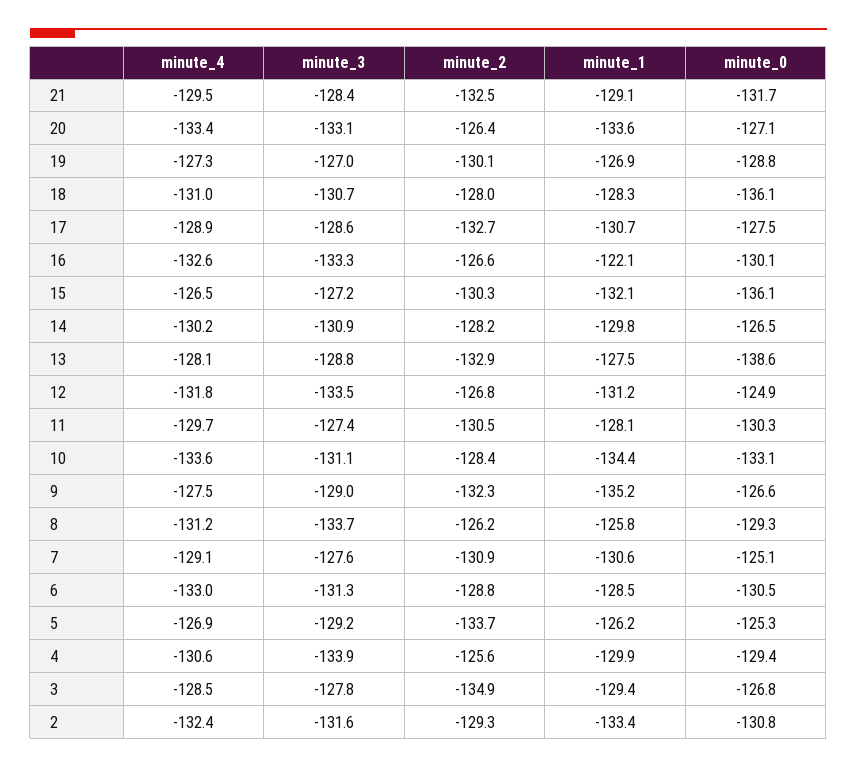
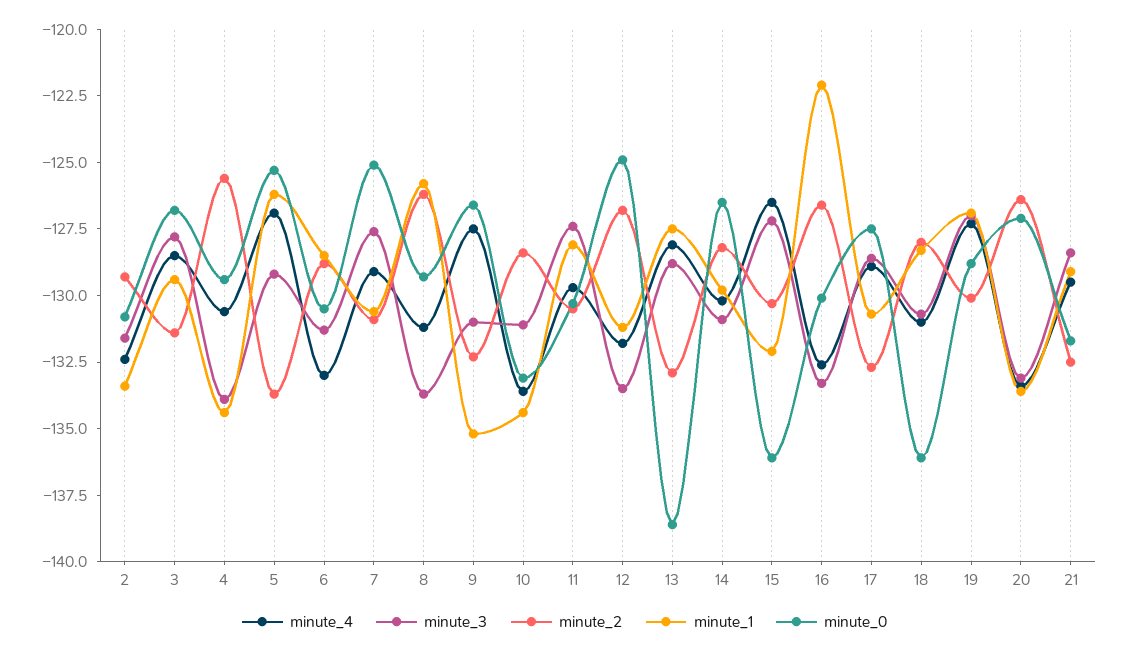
minute_3, 9: -129 -> -131
minute_1, 4: -129.9 -> -134.5
minute_2, 3: -134.9 -> -131.5

